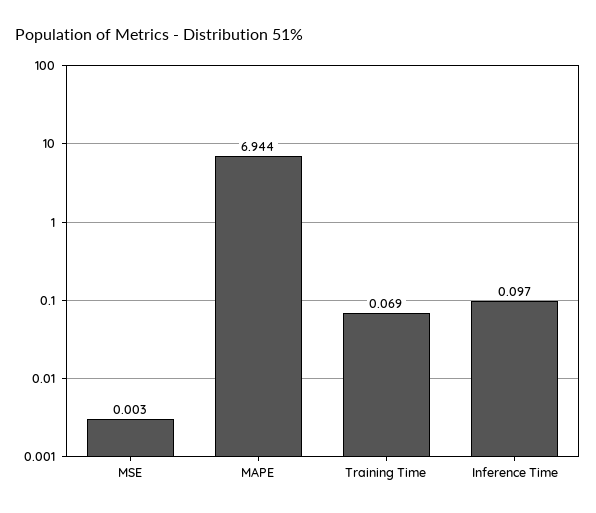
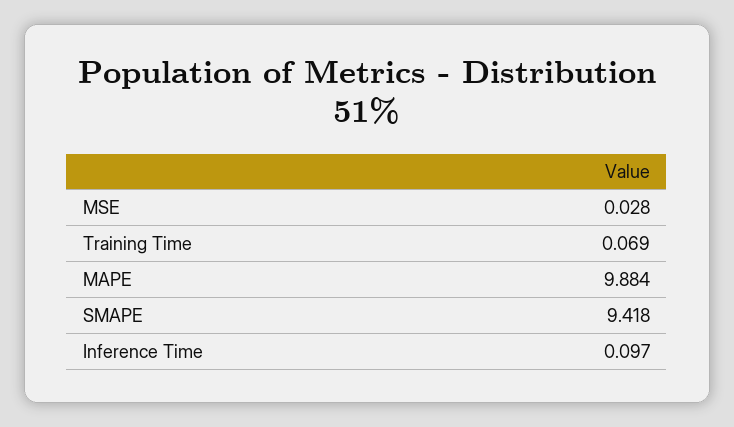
MSE: 0.003 -> 0.028
MAPE: 6.944 -> 9.884
SMAPE: none -> 9.418

